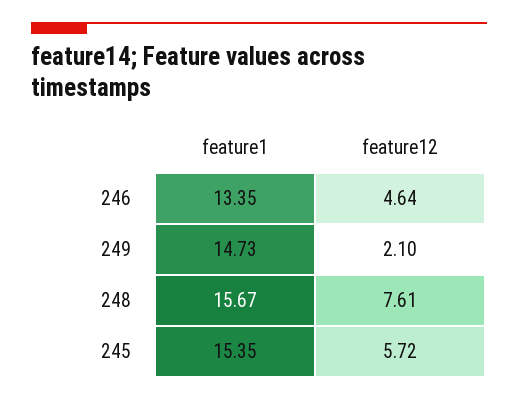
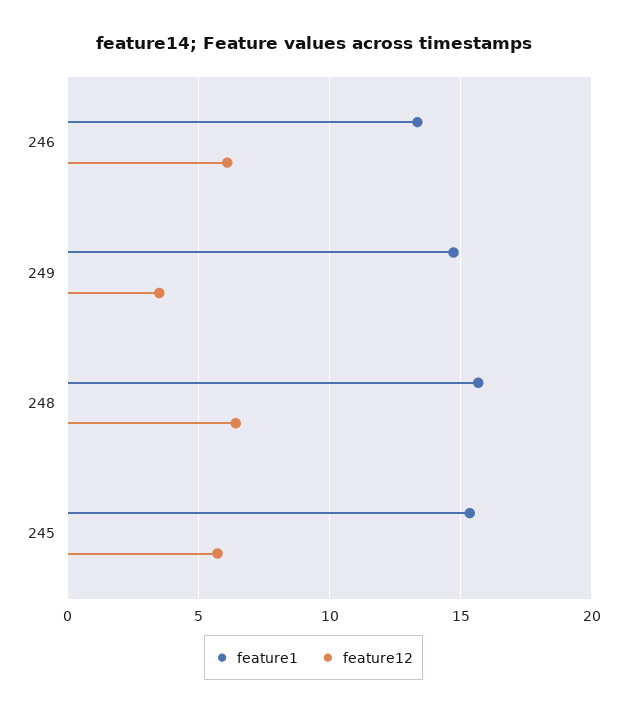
feature12, 246: 4.64 -> 6
feature12, 249: 2.1 -> 3.5
feature12, 248: 7.61 -> 6.5

